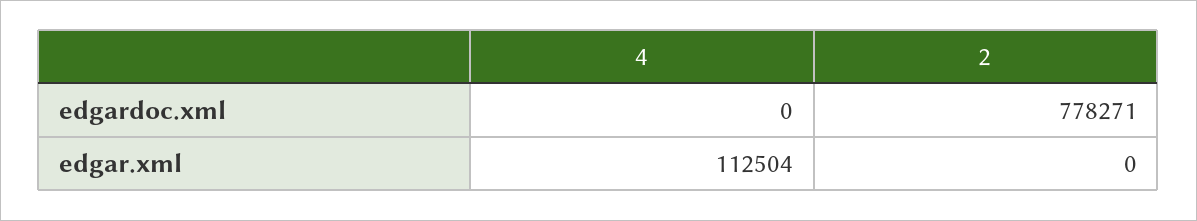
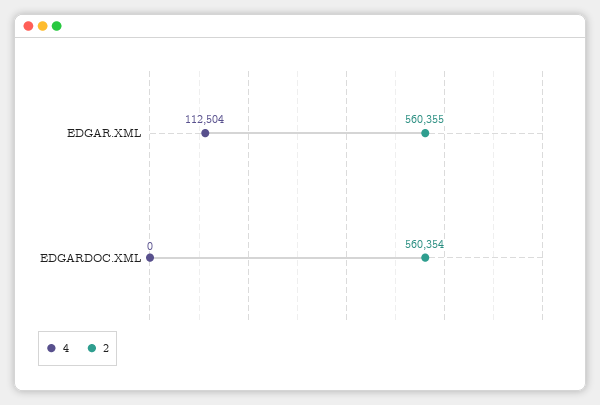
2, edgardoc.xml: 778271 -> 560354
2, edgar.xml: 0 -> 560355

